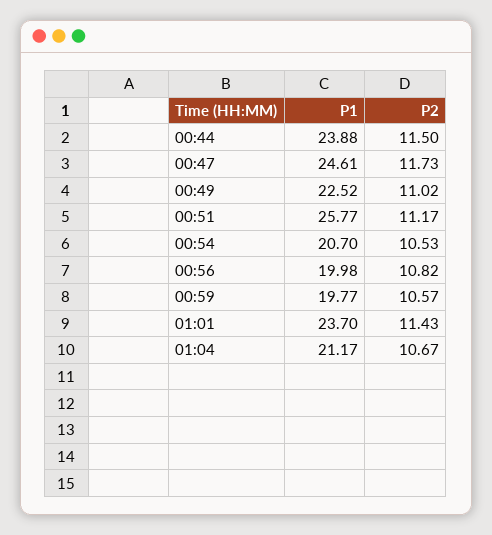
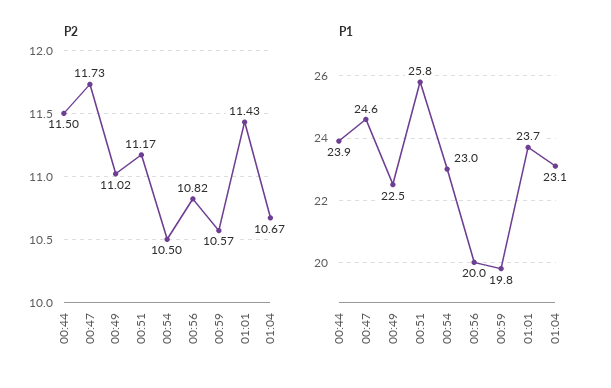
P1, 00:54: 20.7 -> 23
P2, 00:54: 10.53 -> 10.5
P1, 01:04: 21.17 -> 23.1

